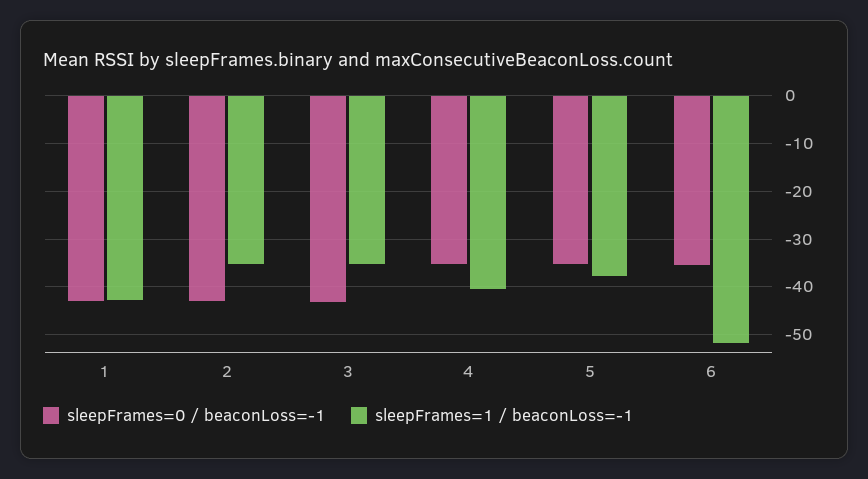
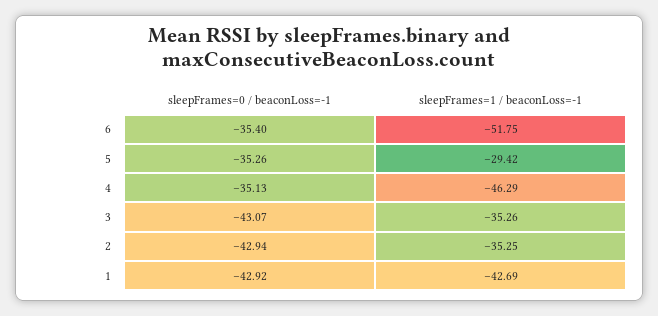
sleepFrames=1 / beaconLoss=-1, 4: -40 -> -46.29
sleepFrames=1 / beaconLoss=-1, 5: -38 -> -29.42

